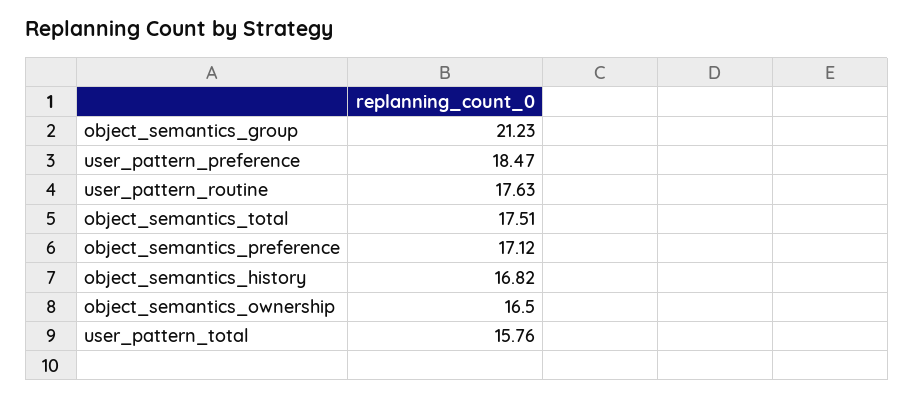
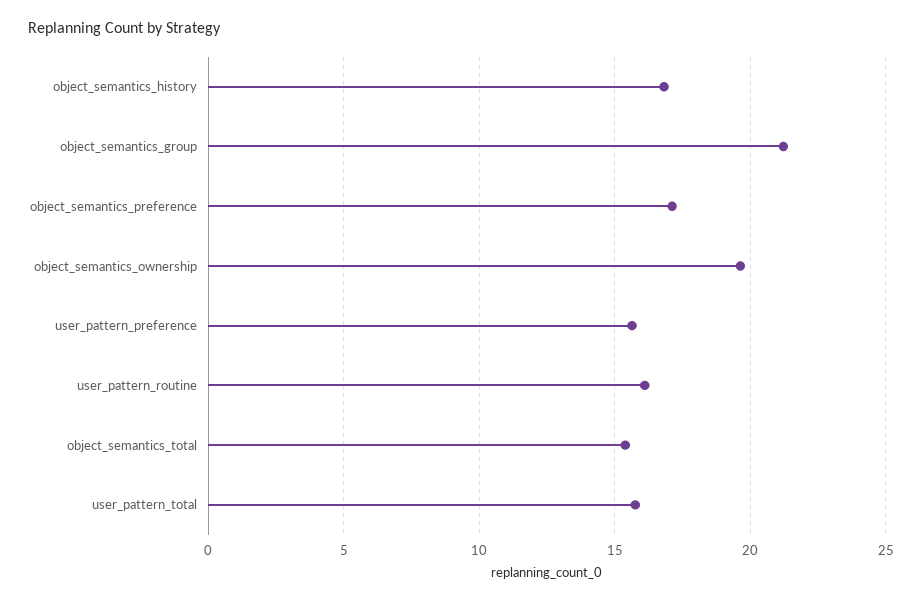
user_pattern_preference: 18.47 -> 15.5
user_pattern_routine: 17.63 -> 16
object_semantics_total: 17.51 -> 15.5
object_semantics_ownership: 16.5 -> 19.5

